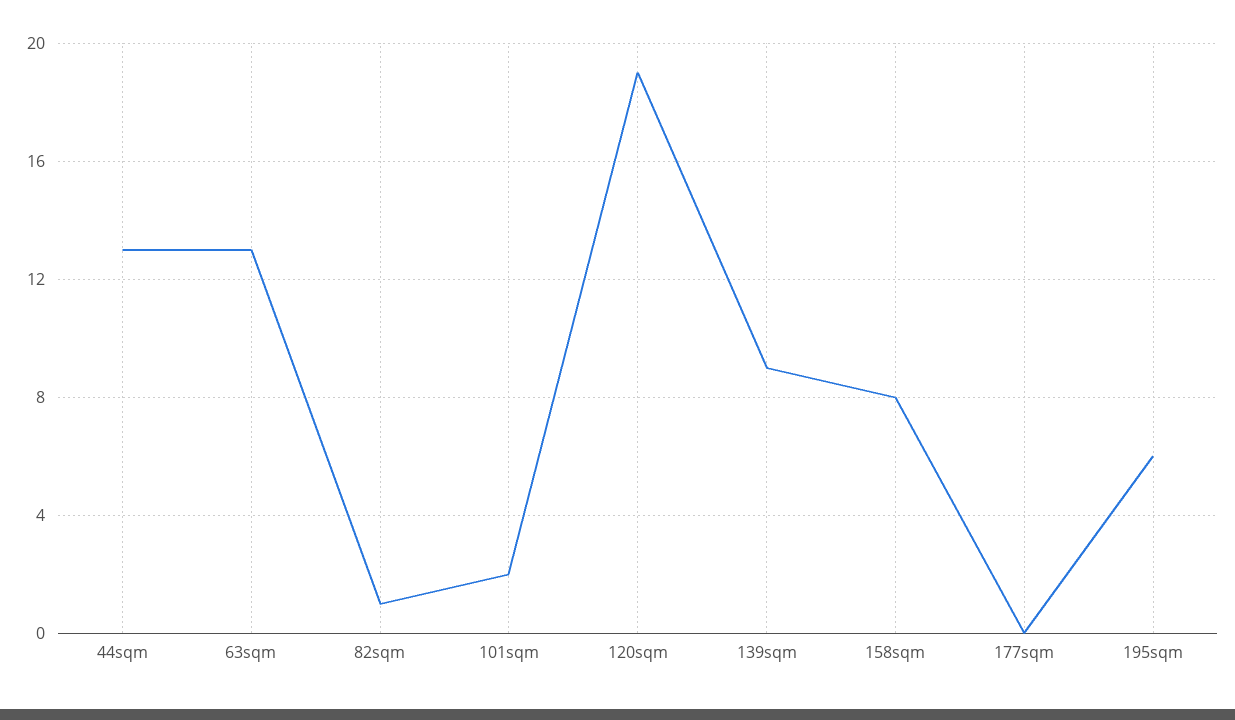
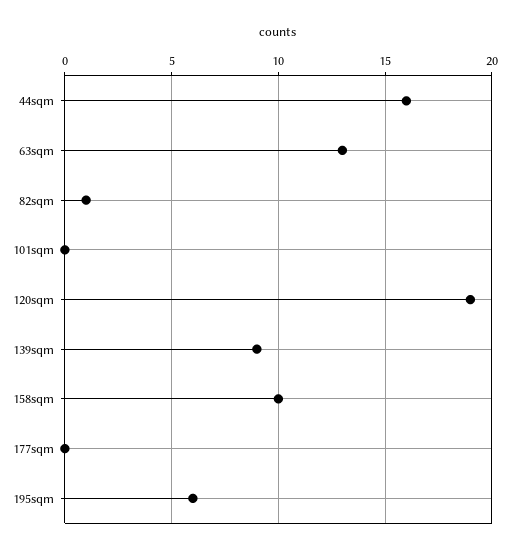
44sqm: 13 -> 16
101sqm: 2 -> 0
158sqm: 8 -> 10

